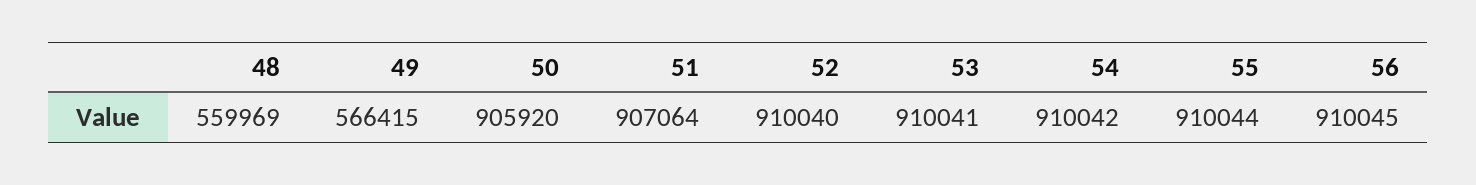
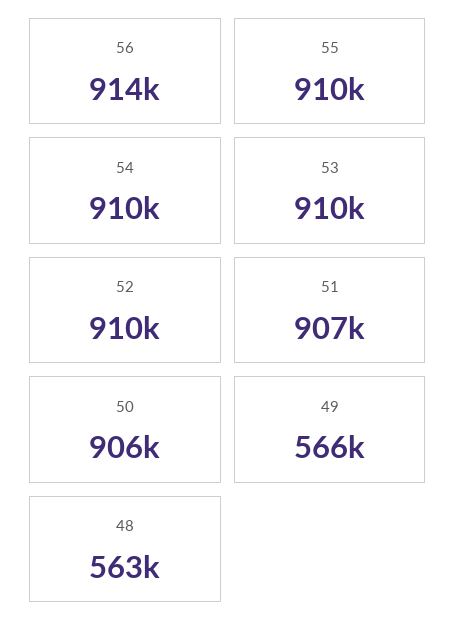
48: 559969 -> 563000
56: 910045 -> 914000

